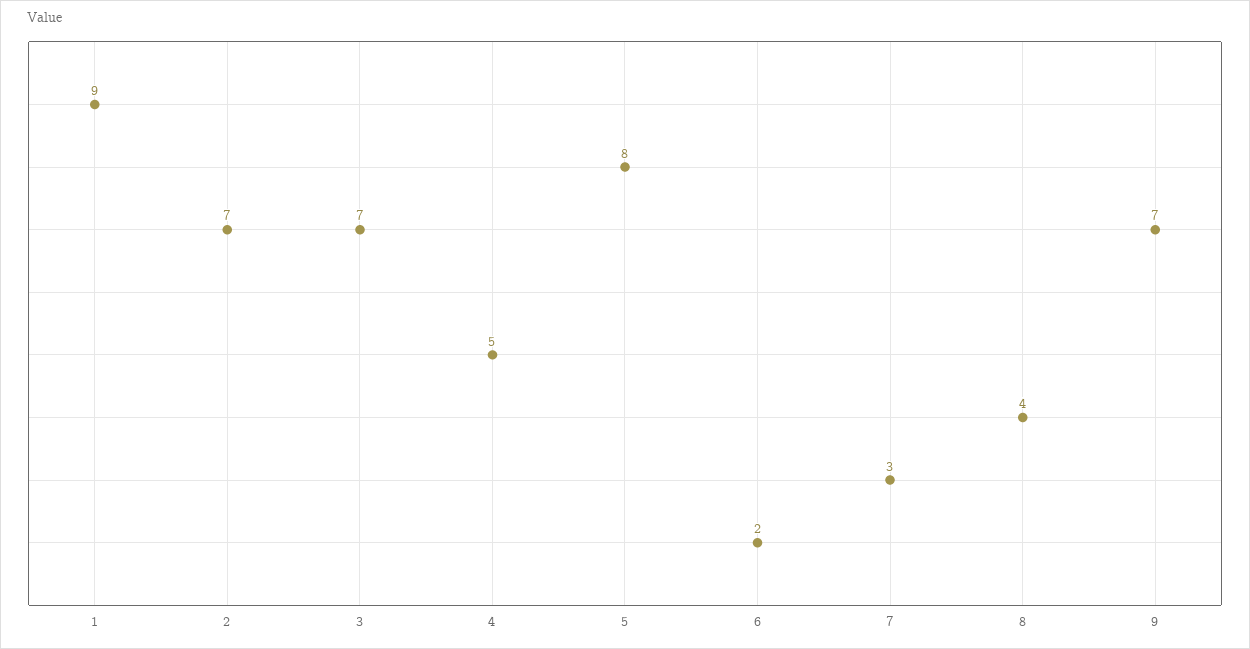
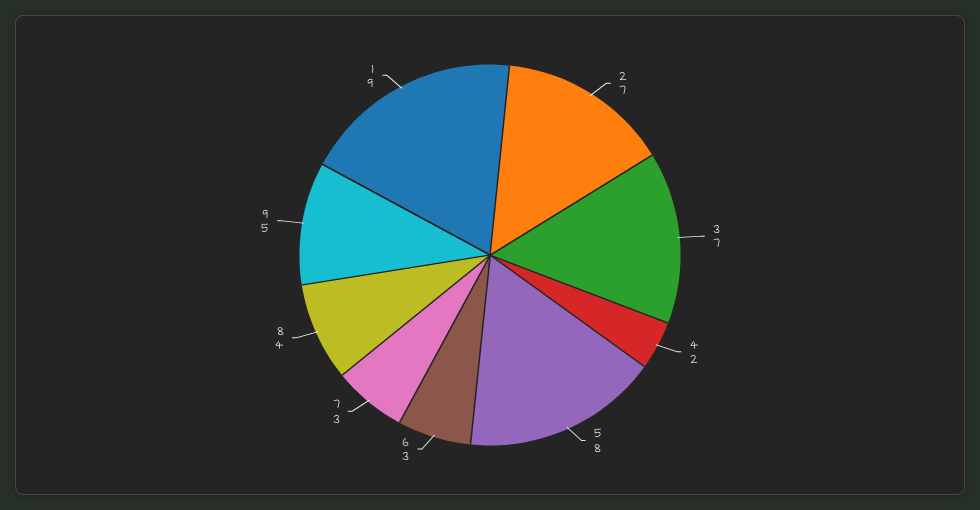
4: 5 -> 2
6: 2 -> 3
9: 7 -> 5

